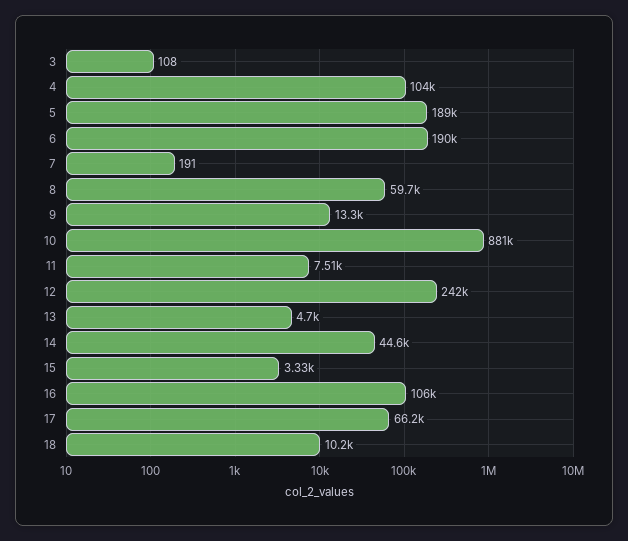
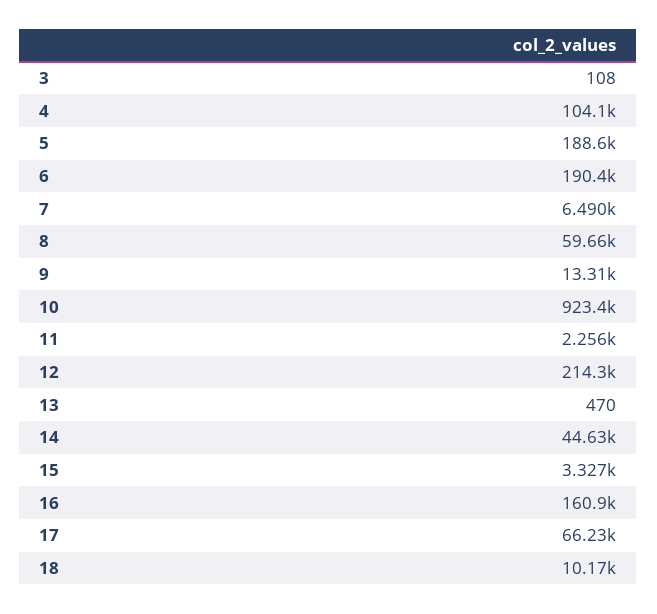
7: 191 -> 6490
10: 881000 -> 923400
11: 7510 -> 2256
12: 242000 -> 214300
13: 4700 -> 470
16: 106000 -> 160900

